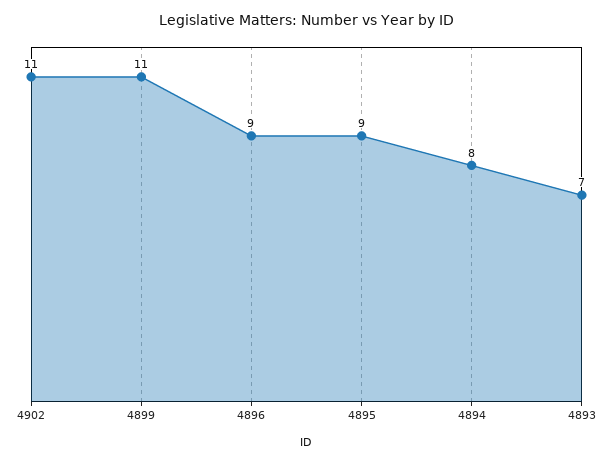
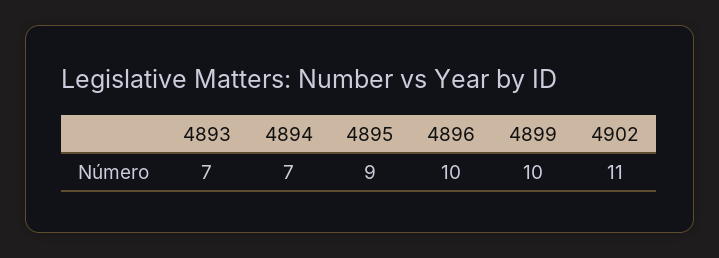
4899: 11 -> 10
4896: 9 -> 10
4894: 8 -> 7

